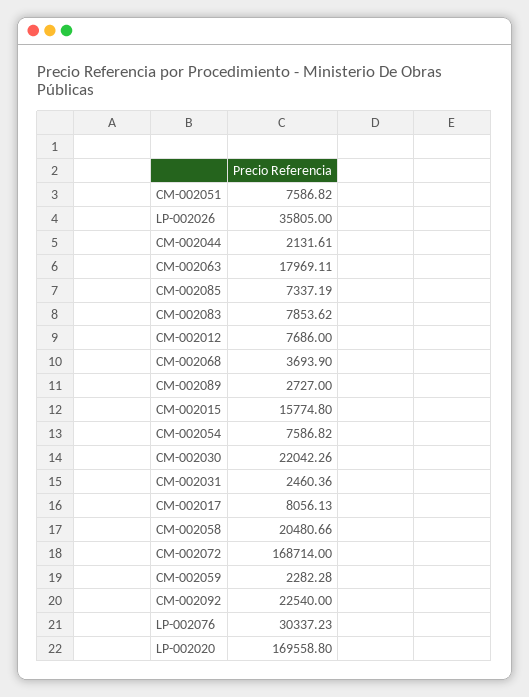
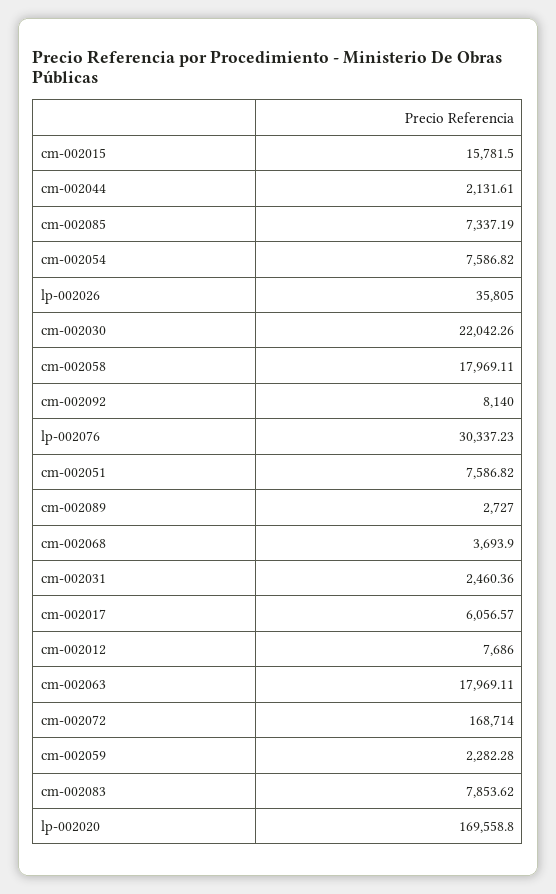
CM-002015: 15774.8 -> 15781.5
CM-002017: 8056.13 -> 6056.57
CM-002058: 20480.66 -> 17969.11
CM-002092: 22540 -> 8140

